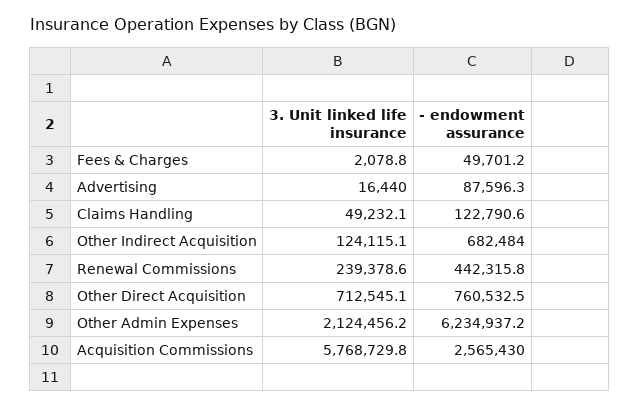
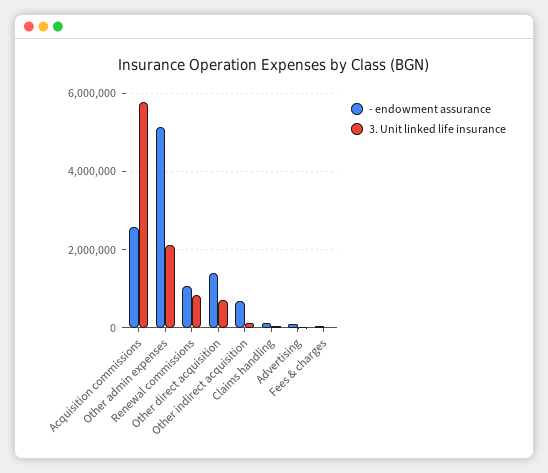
3. Unit linked life insurance, Renewal Commissions: 239378.6 -> 800000
- endowment assurance, Renewal Commissions: 442315.8 -> 1000000
- endowment assurance, Other Direct Acquisition: 760532.5 -> 1400000
- endowment assurance, Other Admin Expenses: 6234937.2 -> 5200000

